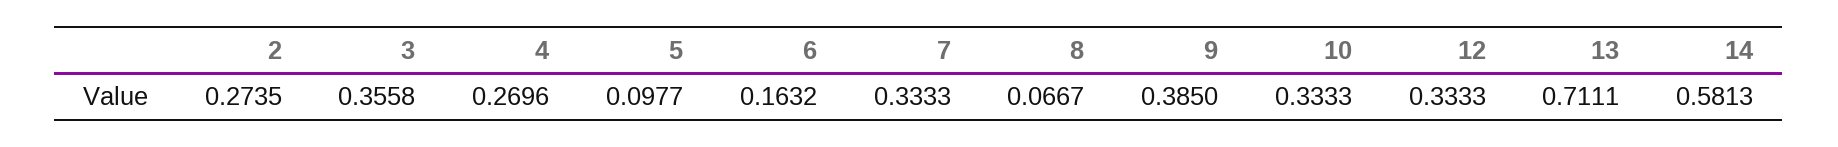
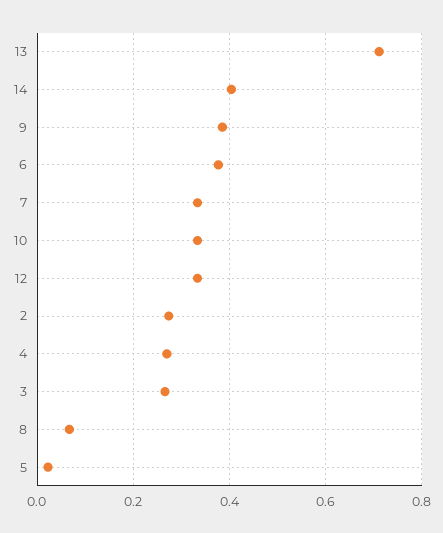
3: 0.3558 -> 0.26
5: 0.0977 -> 0.02
6: 0.1632 -> 0.38
14: 0.5813 -> 0.4

